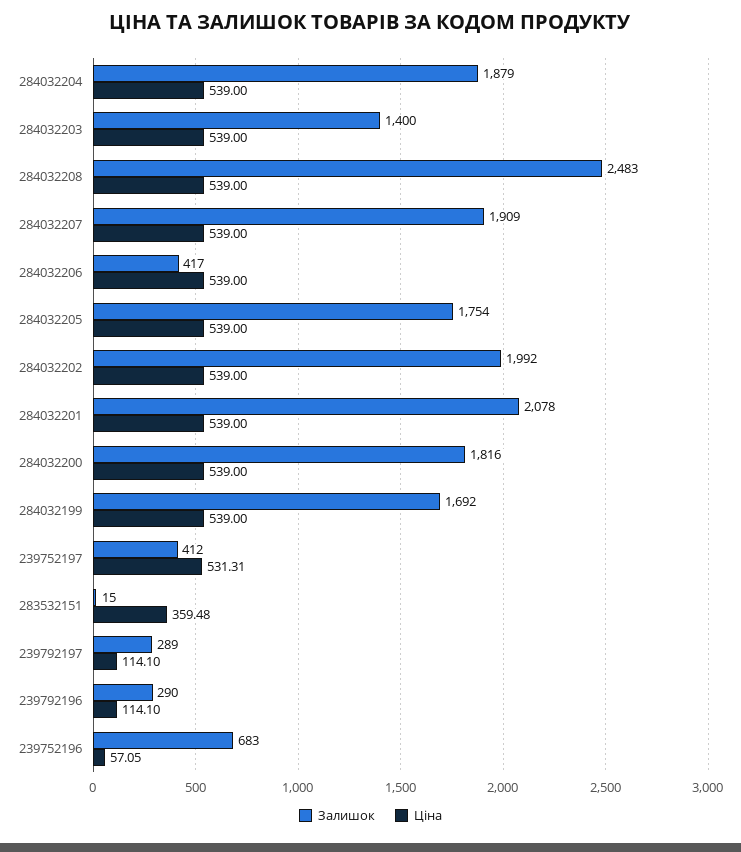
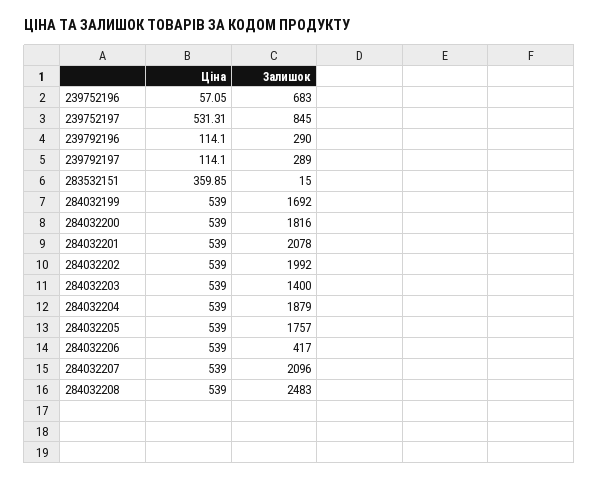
Залишок, 284032207: 1909 -> 2096
Залишок, 284032205: 1754 -> 1757
Залишок, 239752197: 412 -> 845
Ціна, 283532151: 359.48 -> 359.85

